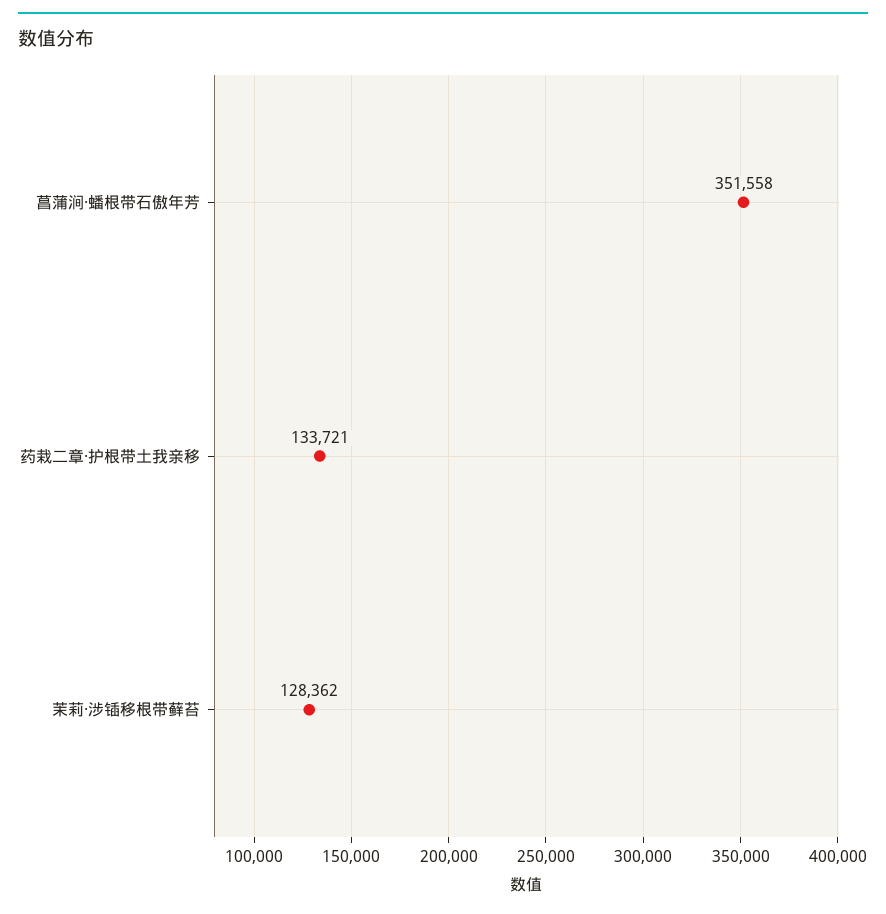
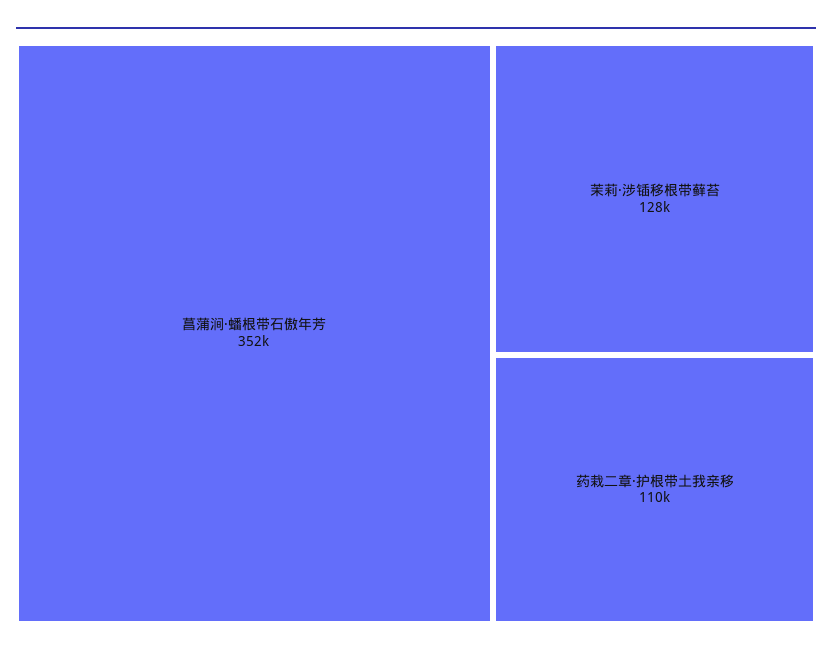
药栽二章·护根带土我亲移: 133721 -> 110000

